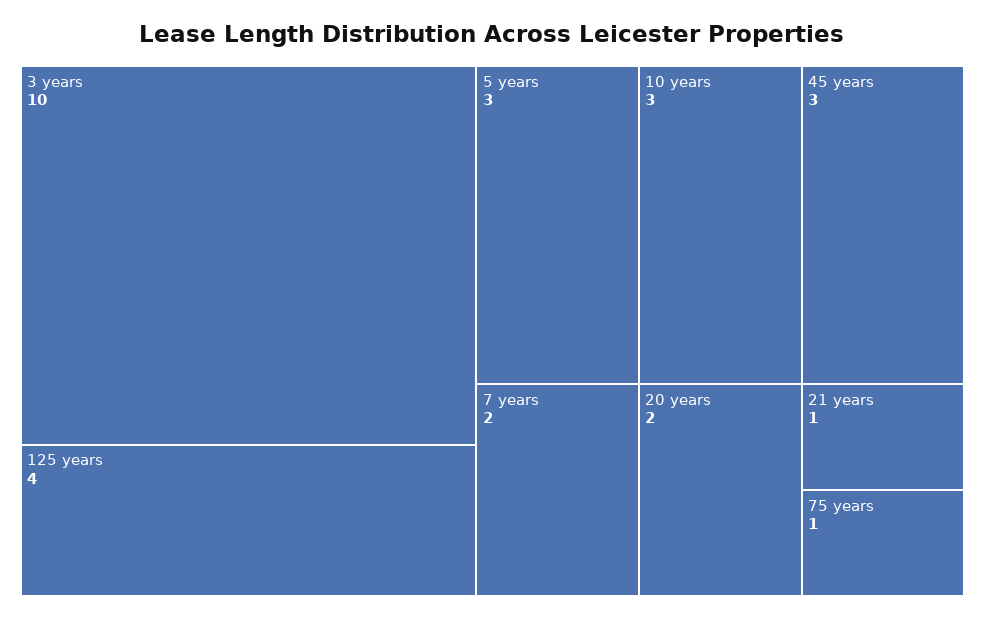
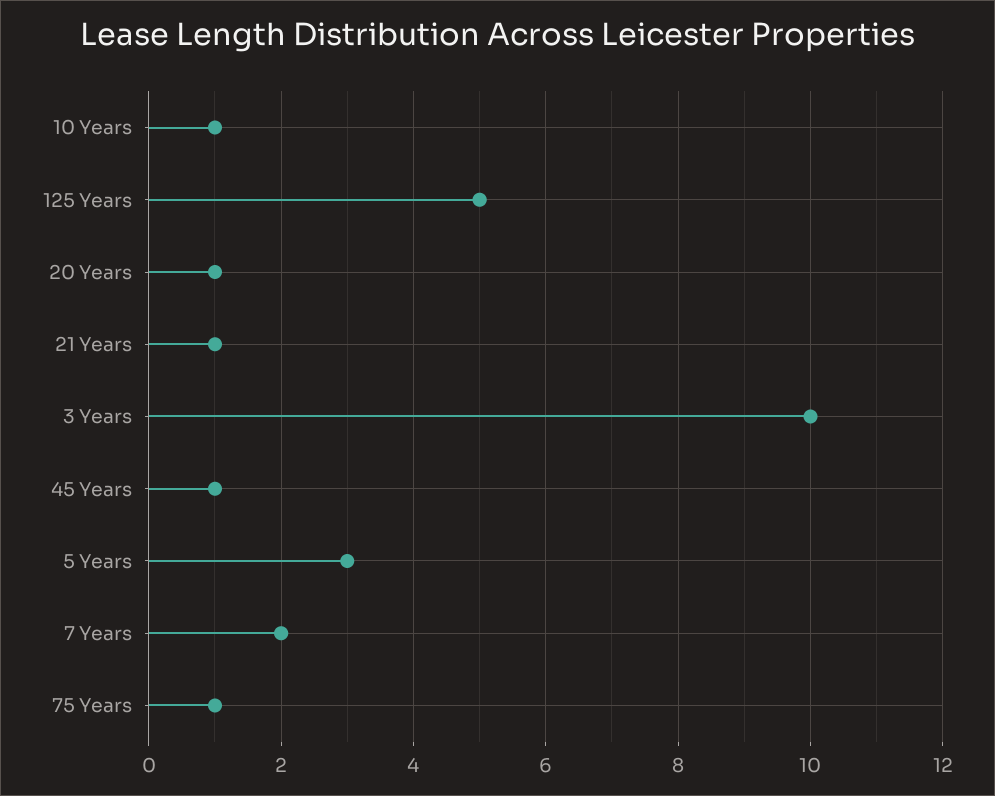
125 years: 4 -> 5
10 years: 3 -> 1
45 years: 3 -> 1
20 years: 2 -> 1

